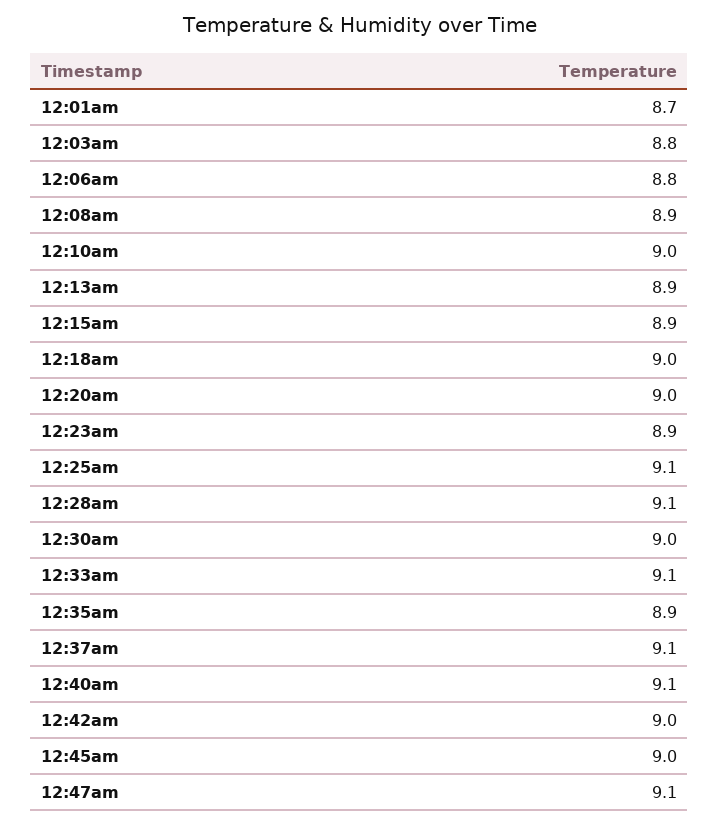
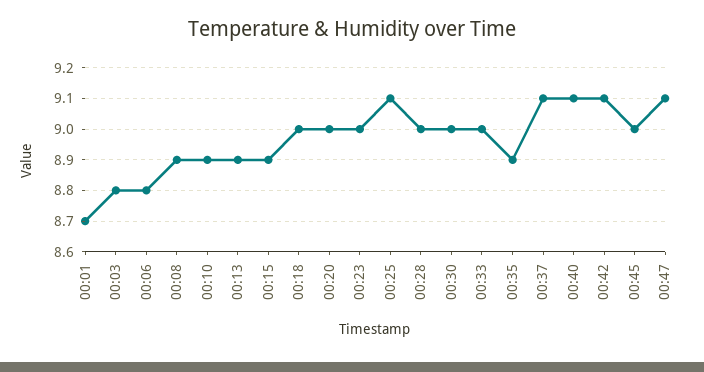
12:10am: 9 -> 8.9
12:23am: 8.9 -> 9
12:28am: 9.1 -> 9
12:33am: 9.1 -> 9
12:42am: 9 -> 9.1

